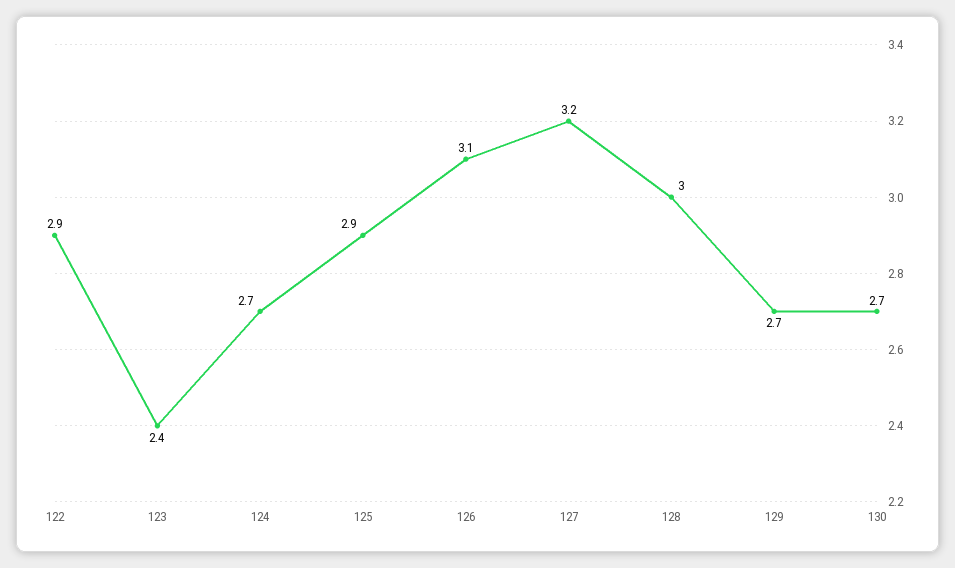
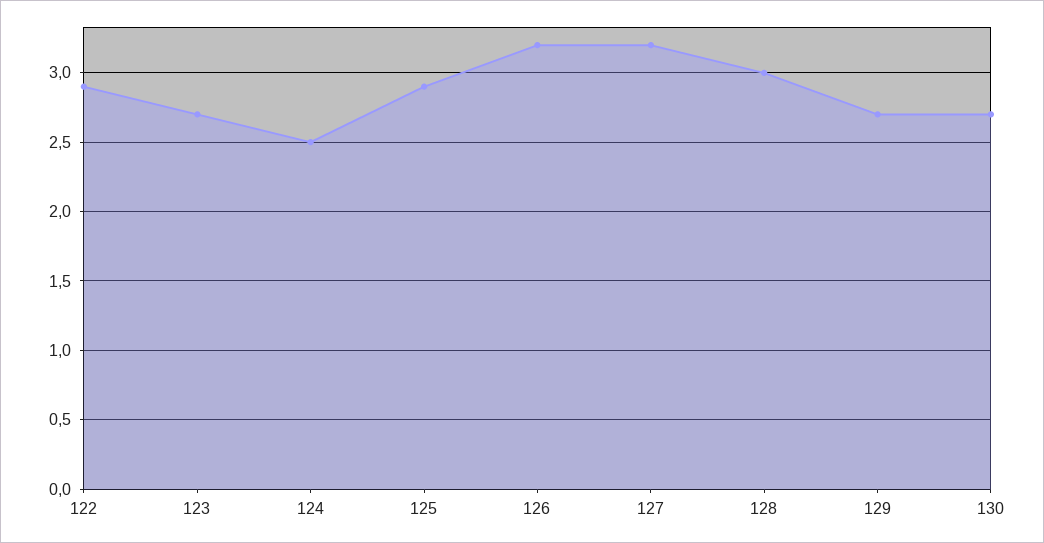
123: 2.4 -> 2.7
124: 2.7 -> 2.5
126: 3.1 -> 3.2

